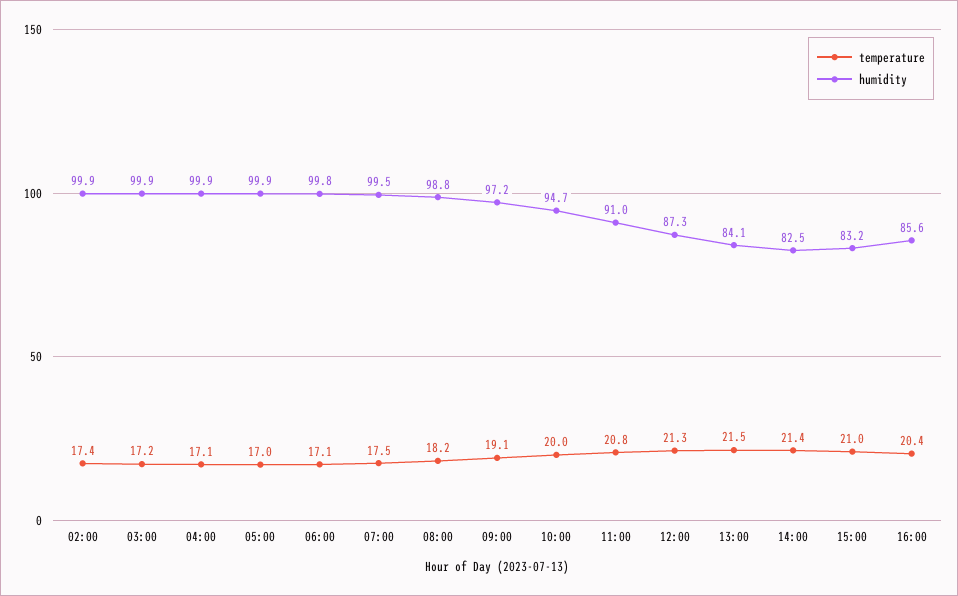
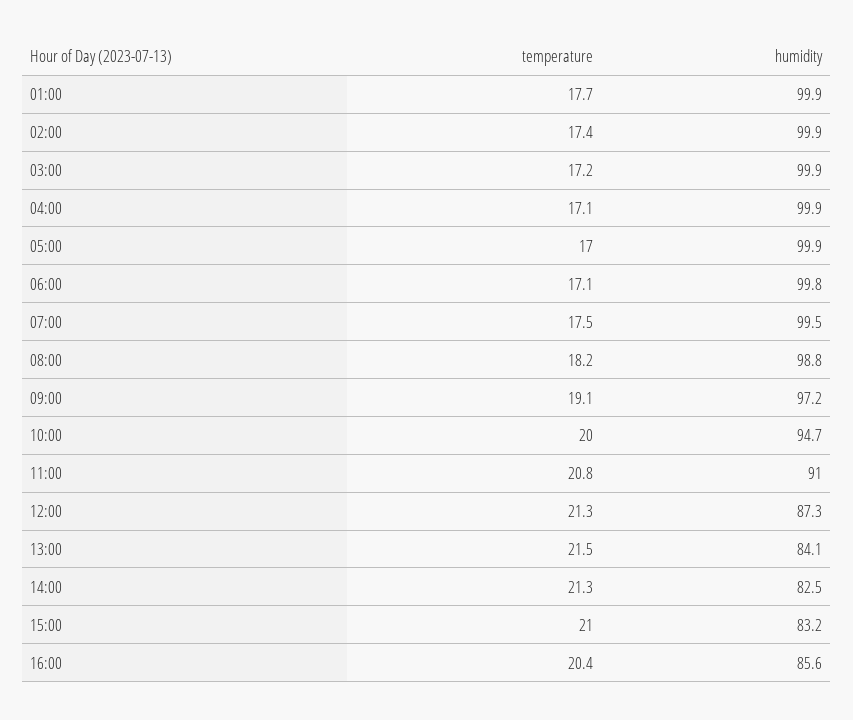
temperature, 14:00: 21.4 -> 21.3
temperature, 01:00: none -> 17.7
humidity, 01:00: none -> 99.9

